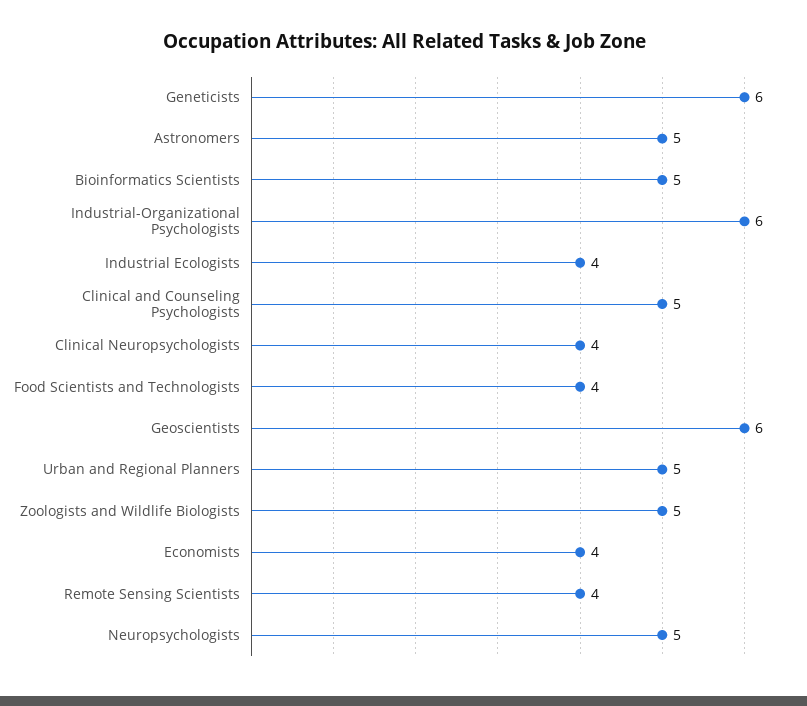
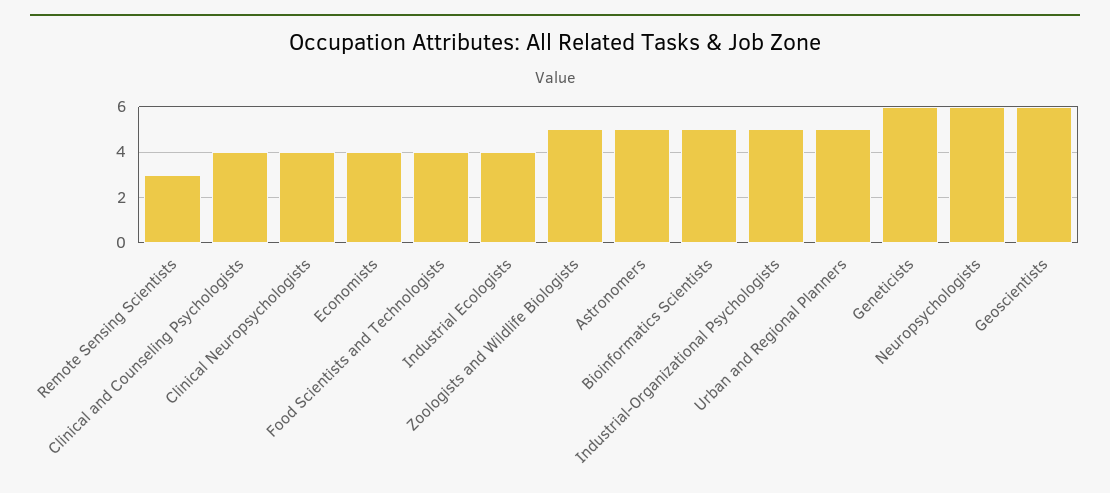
Industrial-Organizational Psychologists: 6 -> 5
Clinical and Counseling Psychologists: 5 -> 4
Remote Sensing Scientists: 4 -> 3
Neuropsychologists: 5 -> 6

